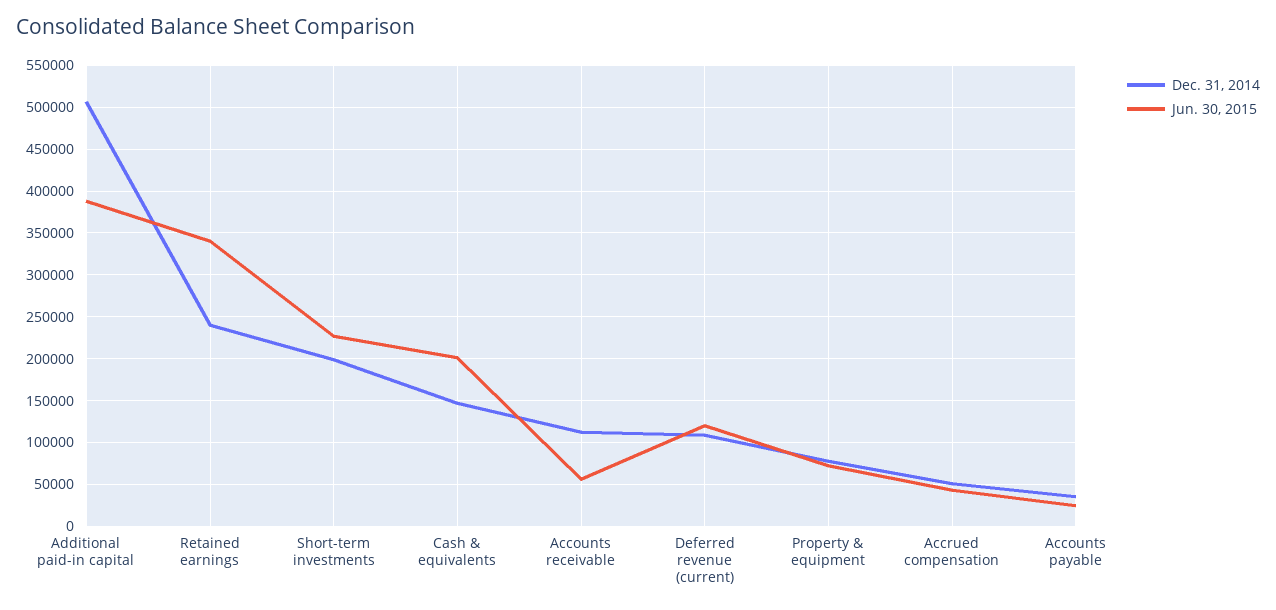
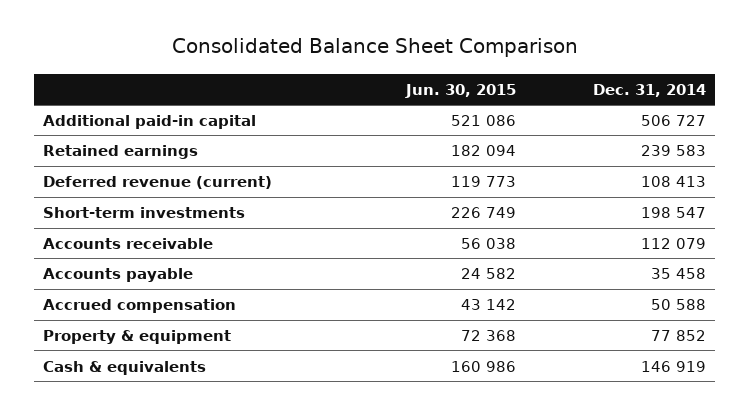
Jun. 30, 2015, Additional paid-in capital: 390000 -> 521086
Jun. 30, 2015, Retained earnings: 340000 -> 182094
Jun. 30, 2015, Cash & equivalents: 200000 -> 160986

